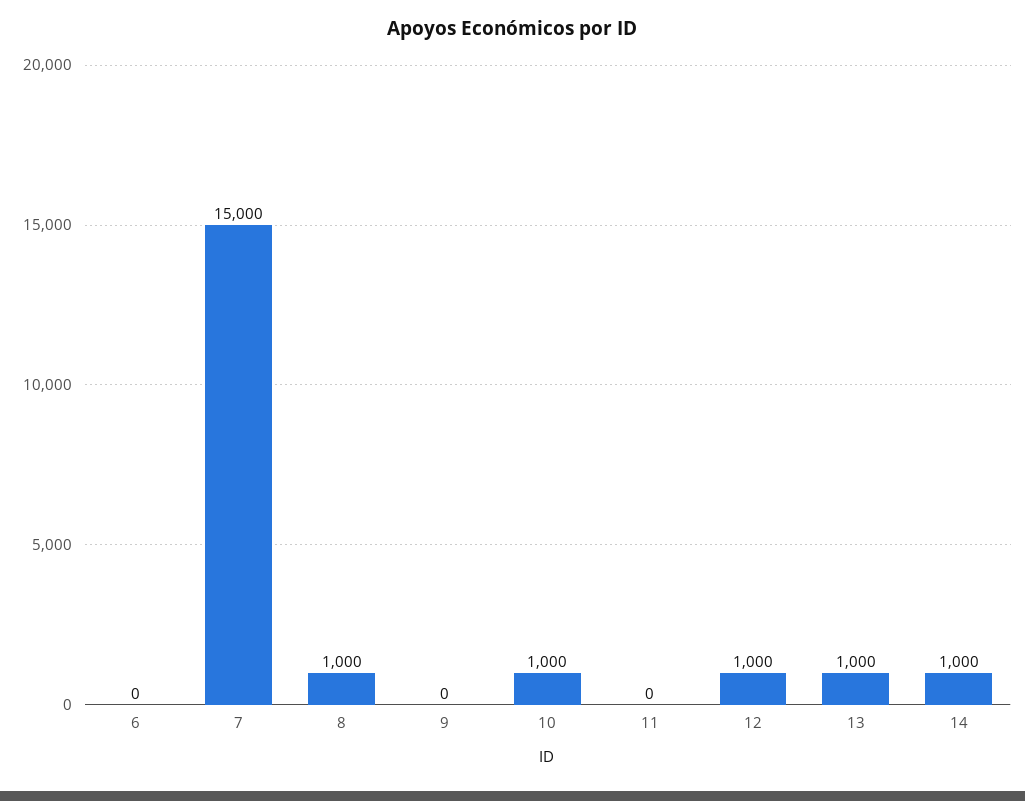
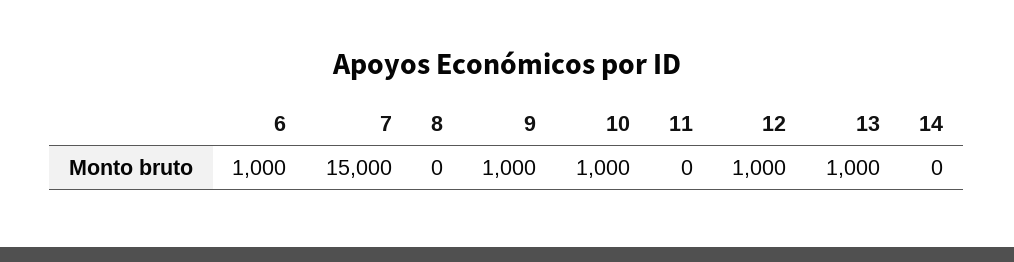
6: 0 -> 1000
8: 1000 -> 0
9: 0 -> 1000
14: 1000 -> 0

